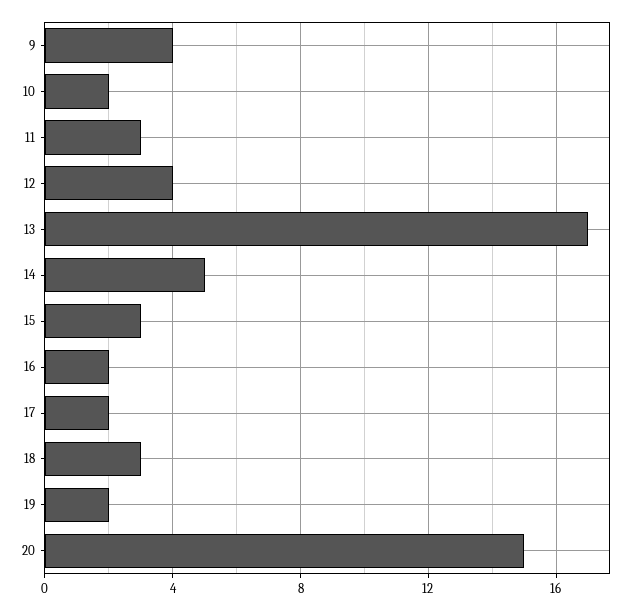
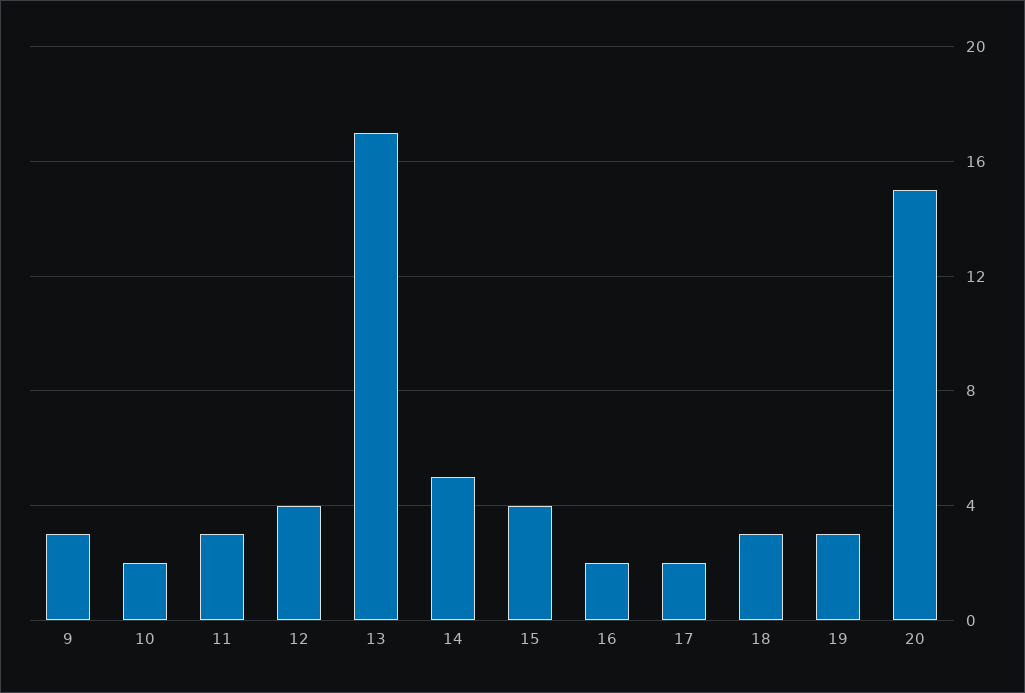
9: 4 -> 3
15: 3 -> 4
19: 2 -> 3

